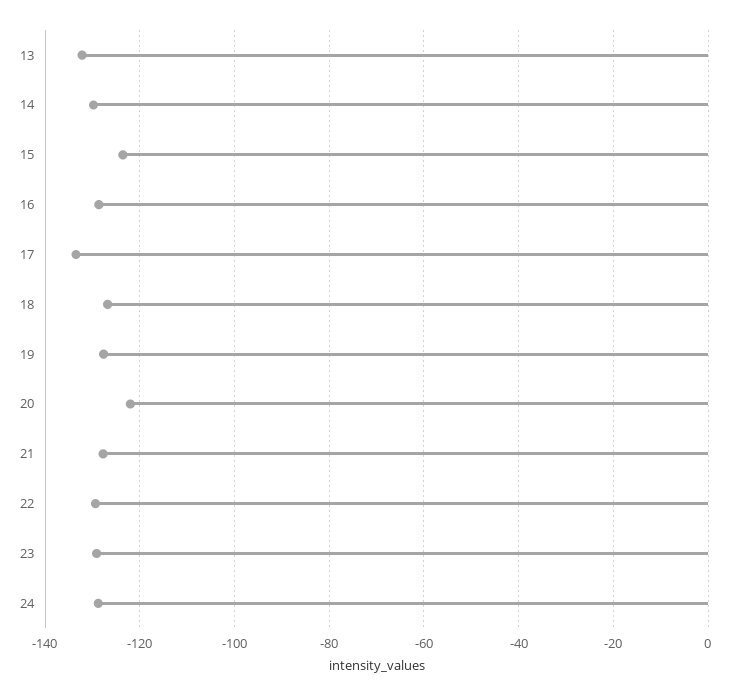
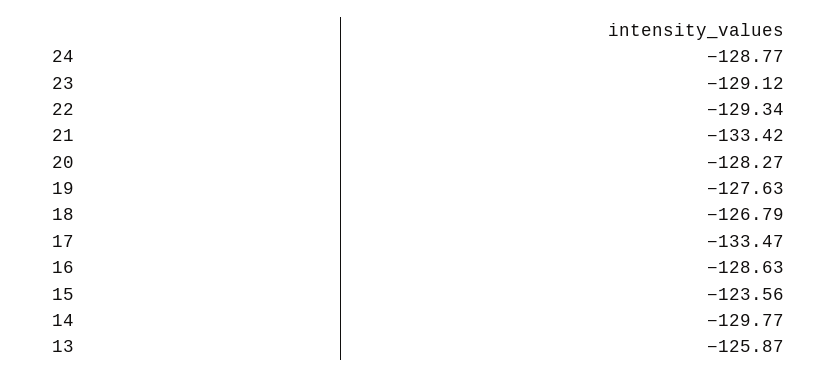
13: -132 -> -125.87
20: -122 -> -128.27
21: -128 -> -133.42

